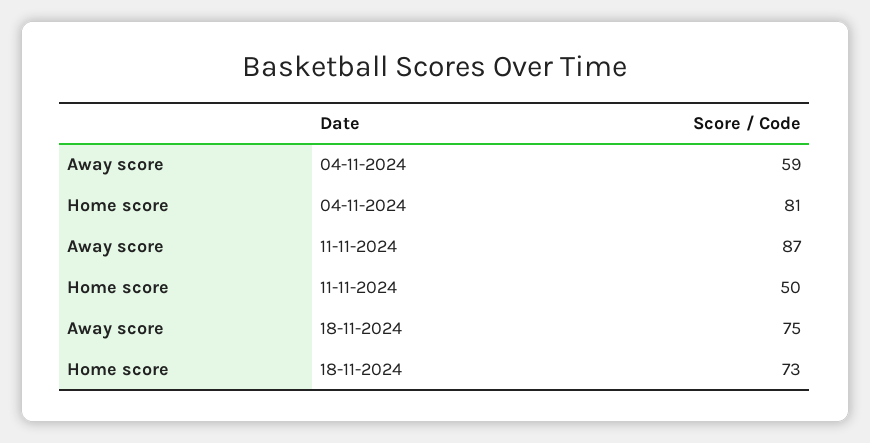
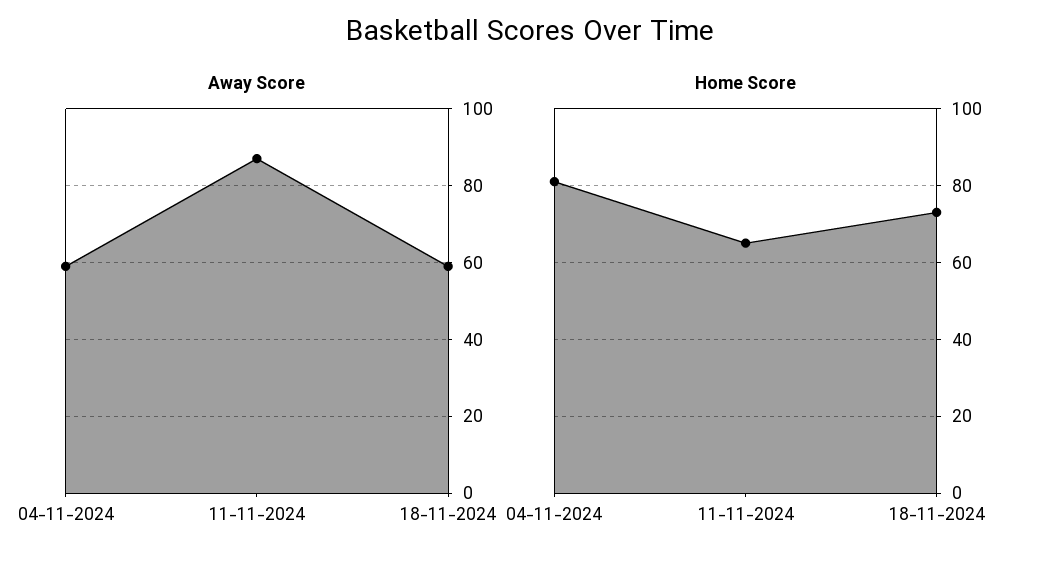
Home score, 11-11-2024: 50 -> 65
Away score, 18-11-2024: 75 -> 60

